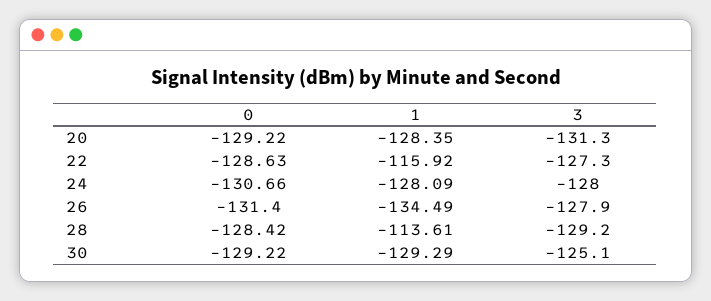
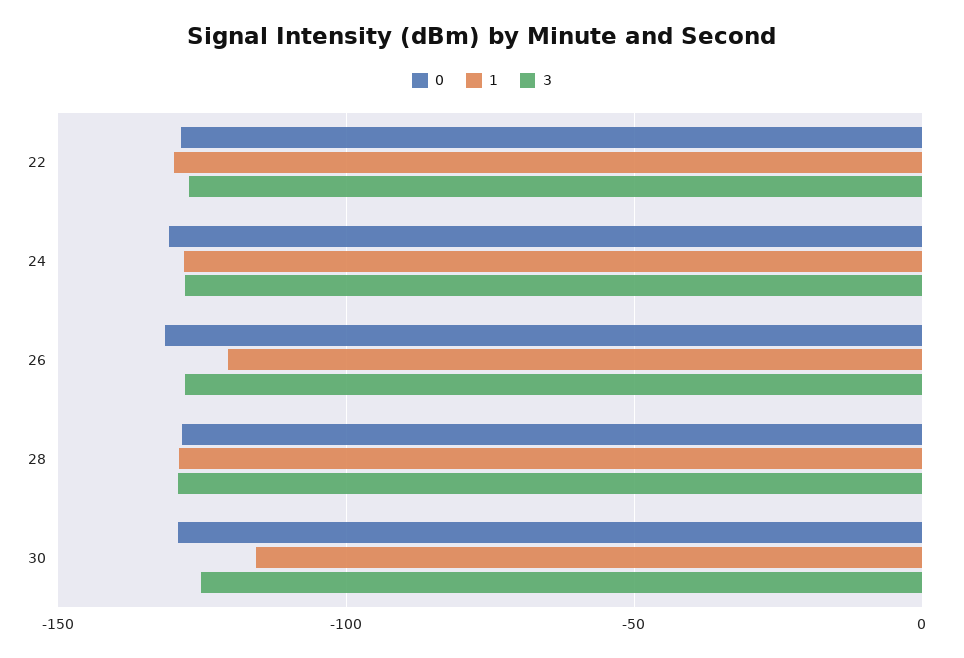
0, 20: -129.22 -> none
1, 20: -128.35 -> none
3, 20: -131.3 -> none
1, 22: -115.92 -> -130
1, 26: -134.49 -> -120
1, 28: -113.61 -> -130
1, 30: -129.29 -> -115

